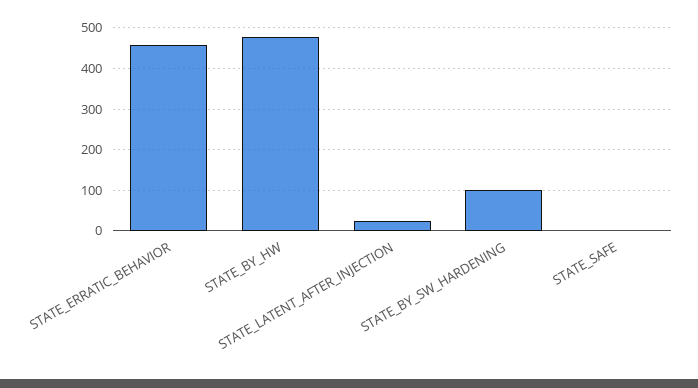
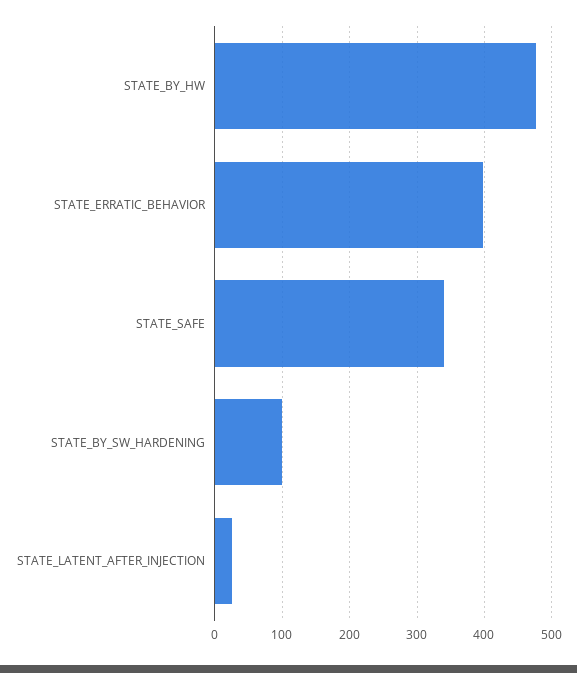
STATE_ERRATIC_BEHAVIOR: 460 -> 400
STATE_SAFE: 0 -> 340

